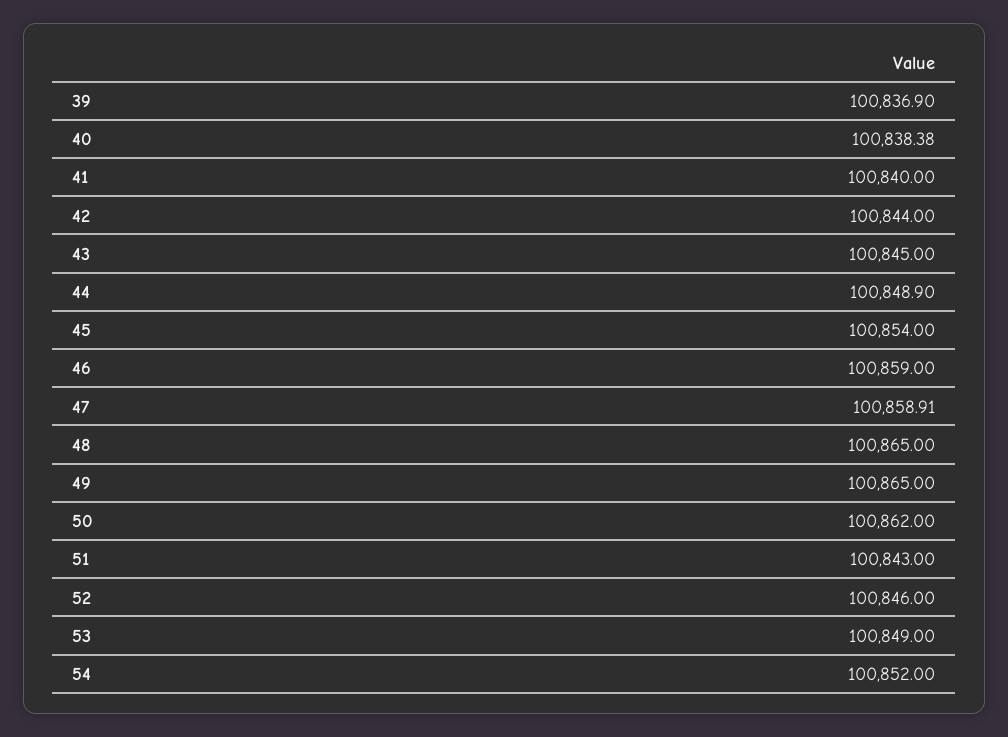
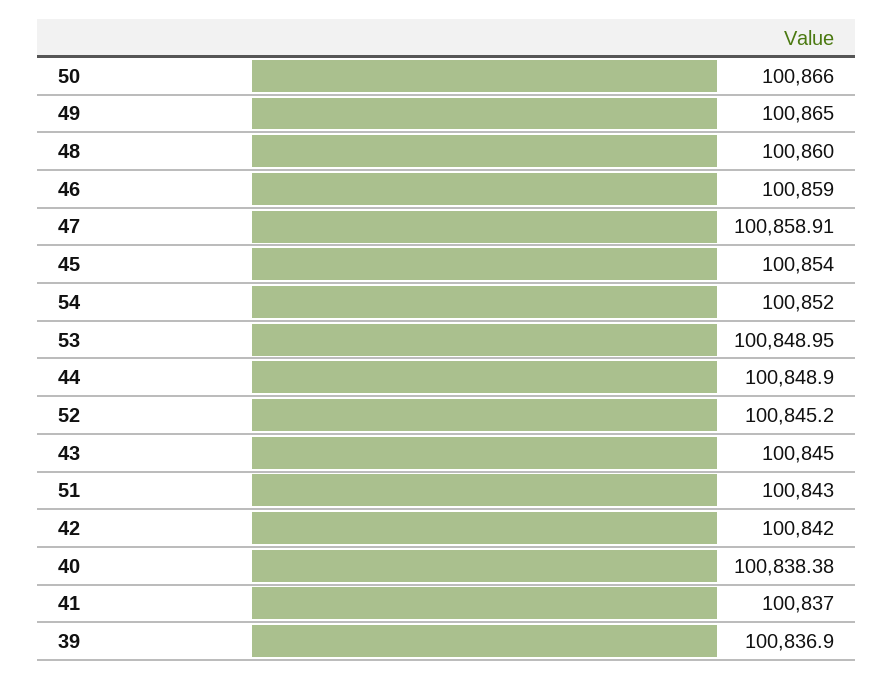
41: 100840 -> 100837
42: 100844 -> 100842
48: 100865 -> 100860
50: 100862 -> 100866
52: 100846 -> 100845.2
53: 100849 -> 100848.95

